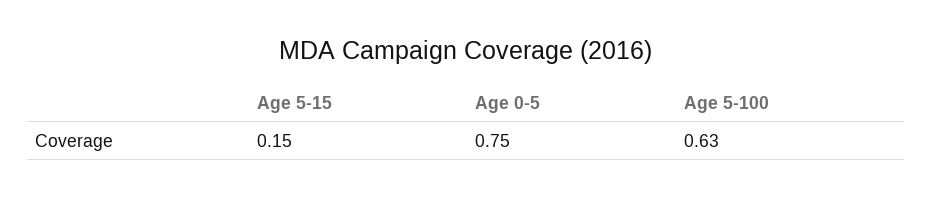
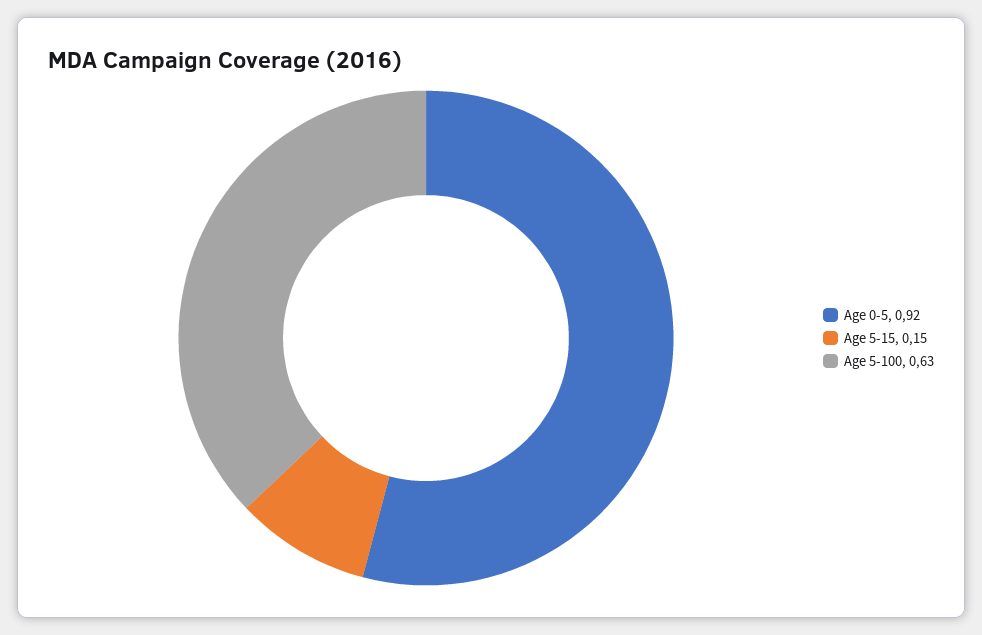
Age 0-5: 0.75 -> 0.92

